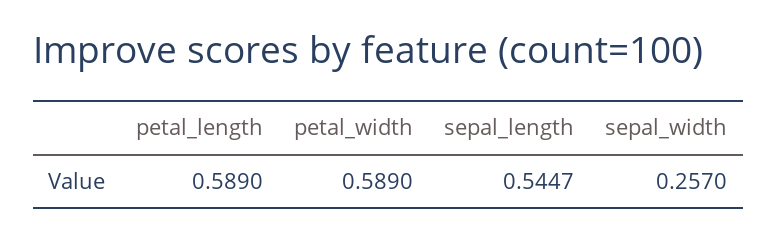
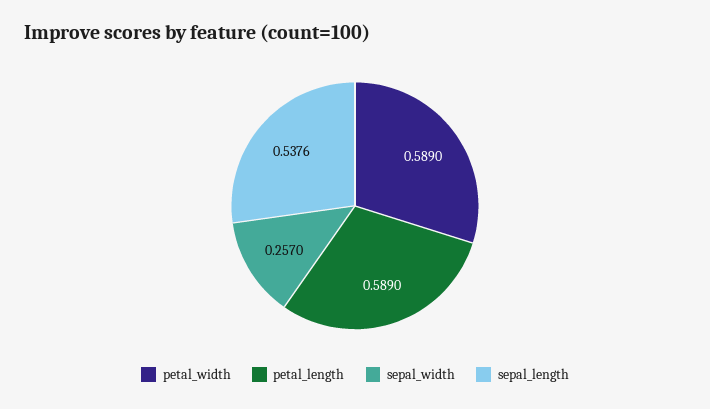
sepal_length: 0.5447 -> 0.5376

